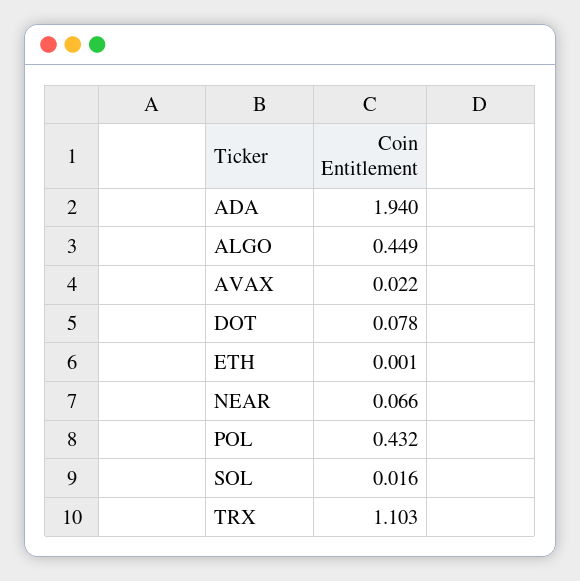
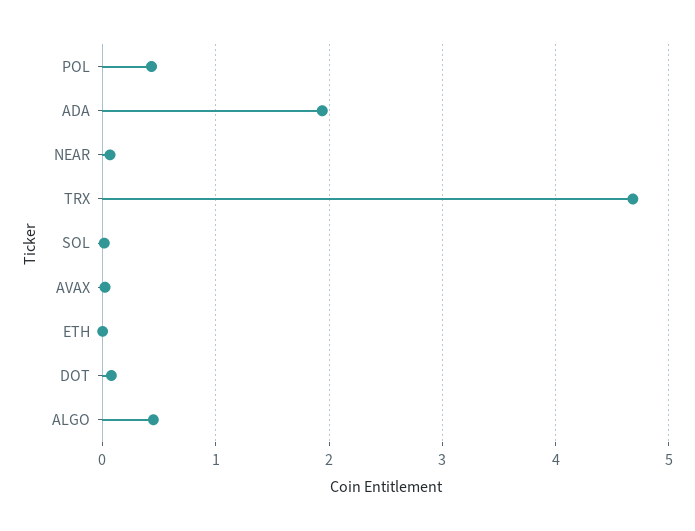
TRX: 1.103 -> 4.7

